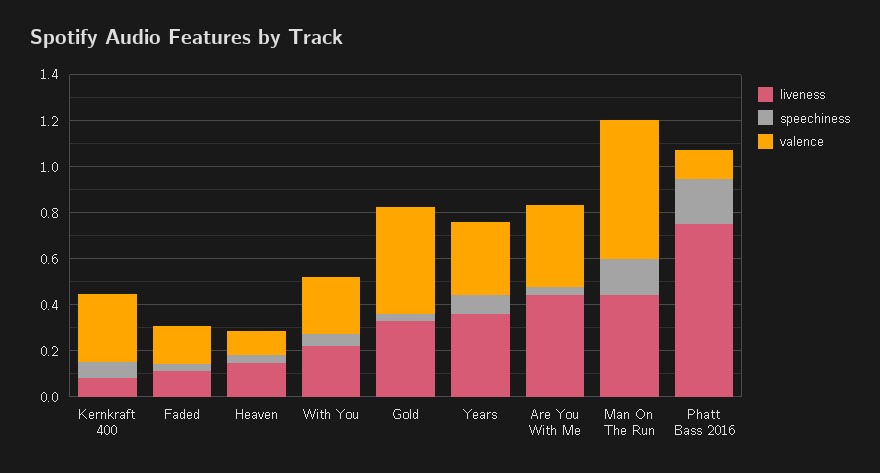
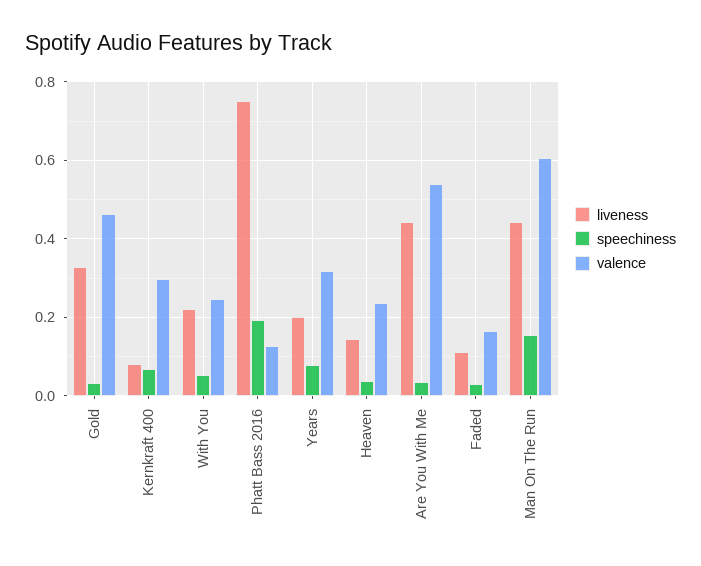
valence, Heaven: 0.1 -> 0.24
liveness, Years: 0.35 -> 0.2
valence, Are You With Me: 0.35 -> 0.54

